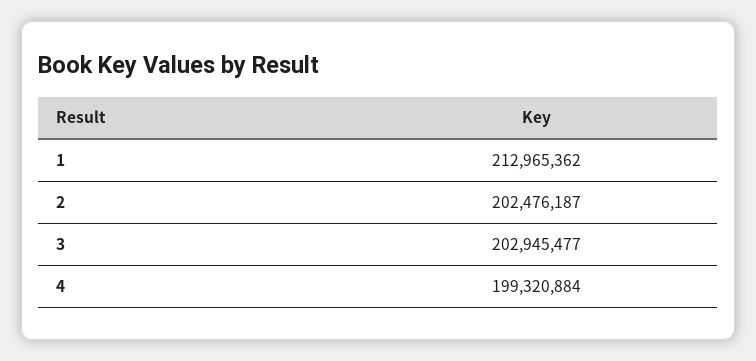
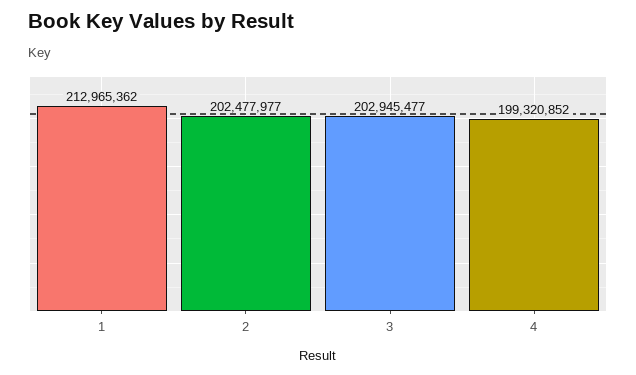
2: 202476187 -> 202477977
4: 199320884 -> 199320852

